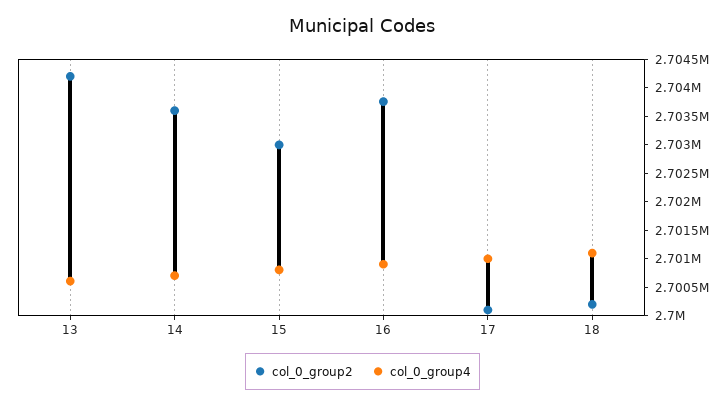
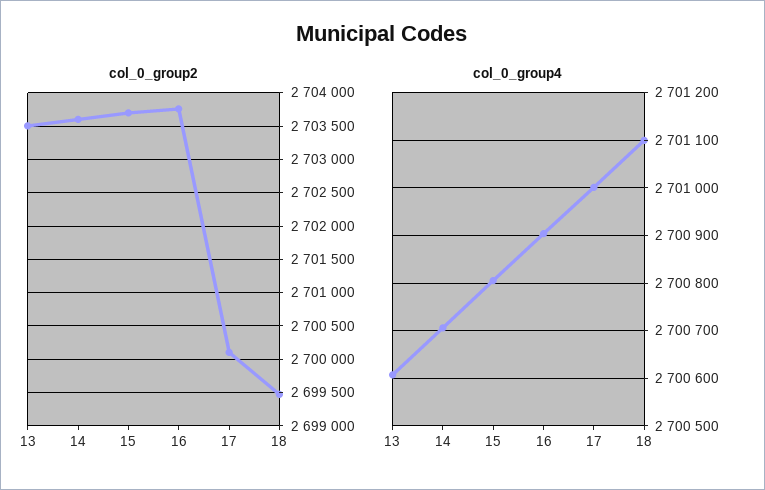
col_0_group2, 13: 2704250 -> 2703500
col_0_group2, 15: 2703000 -> 2703700
col_0_group2, 18: 2700250 -> 2699500

